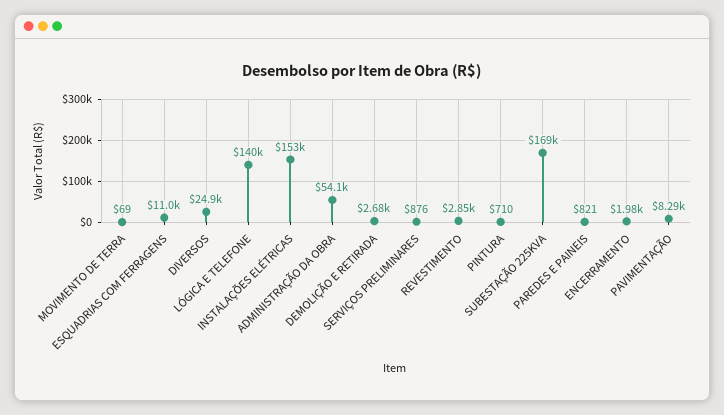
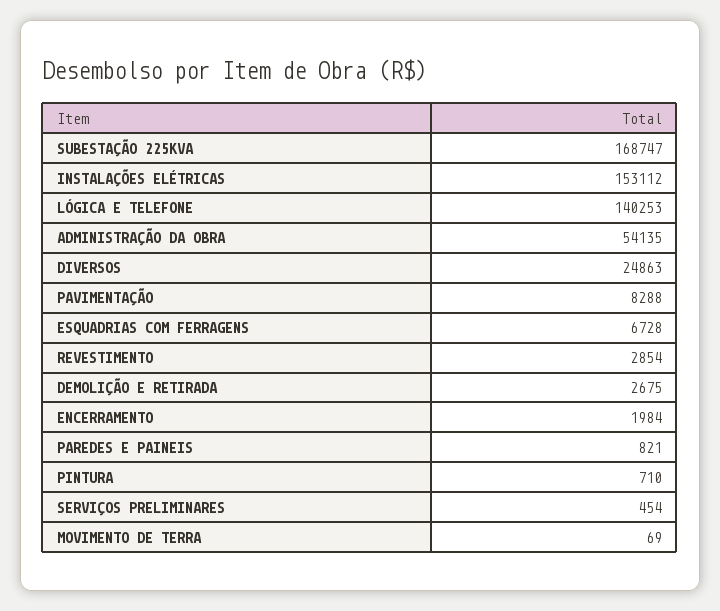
ESQUADRIAS COM FERRAGENS: 11000 -> 6728
SERVIÇOS PRELIMINARES: 876 -> 454

